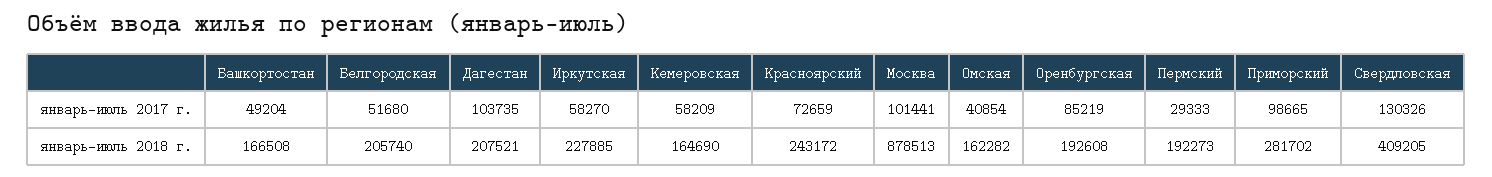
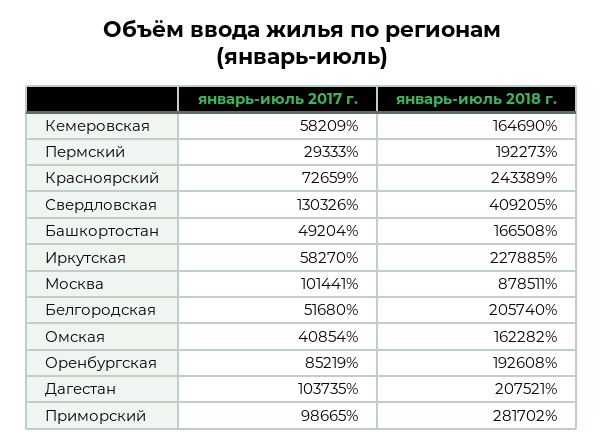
Красноярский, январь-июль 2018 г.: 243172 -> 243389
Москва, январь-июль 2018 г.: 878513 -> 878511

